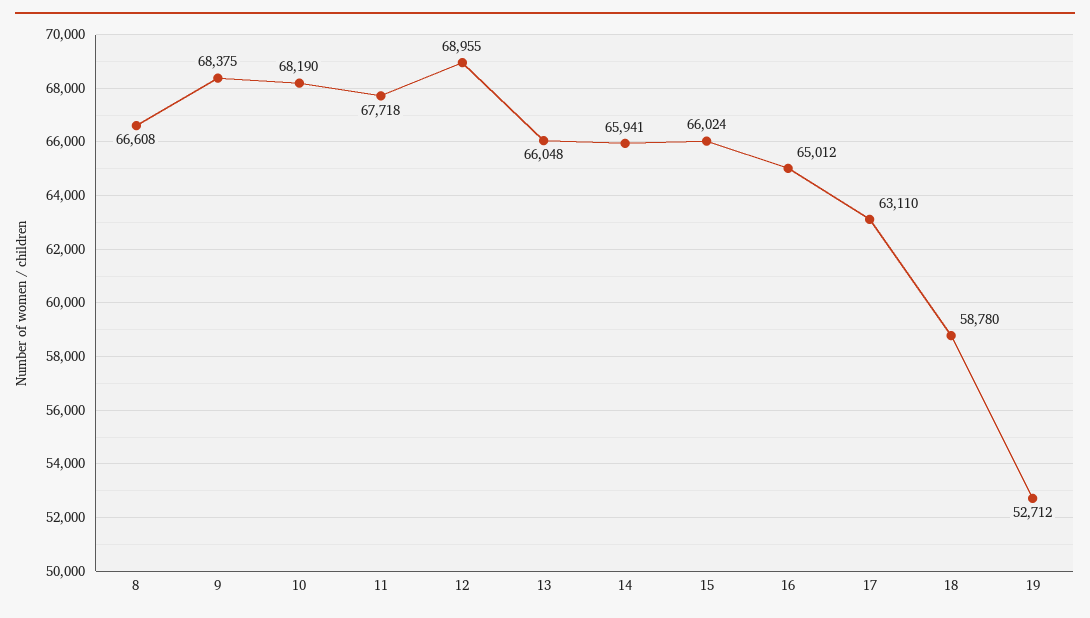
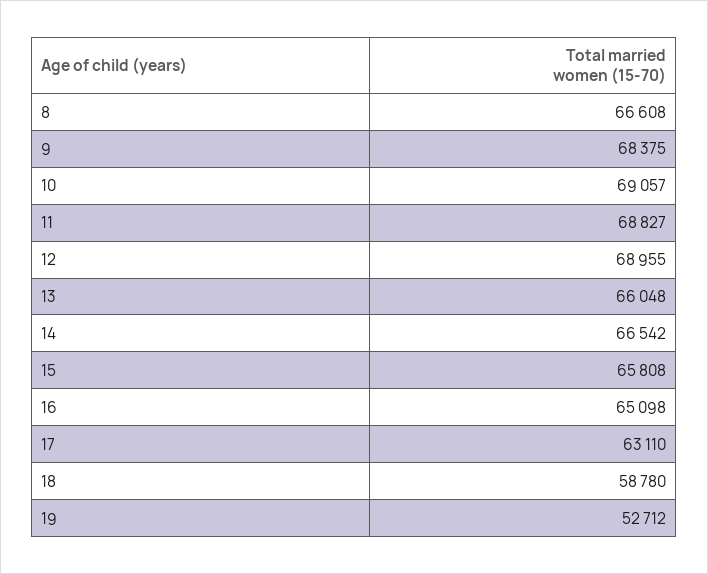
10: 68190 -> 69057
11: 67718 -> 68827
14: 65941 -> 66542
15: 66024 -> 65808
16: 65012 -> 65098

